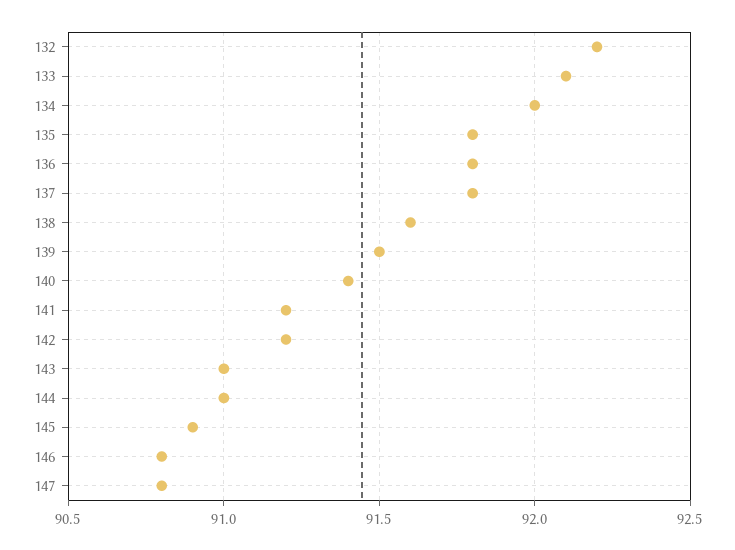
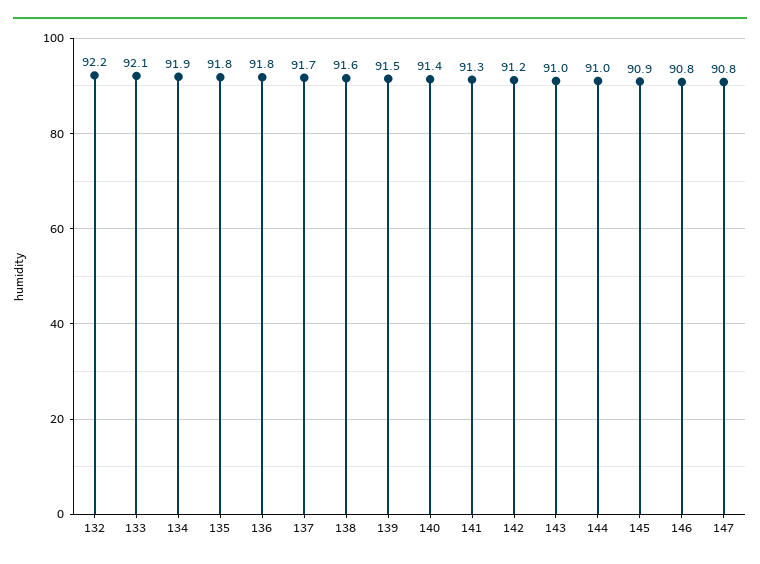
134: 92 -> 91.9
137: 91.8 -> 91.7
141: 91.2 -> 91.3

